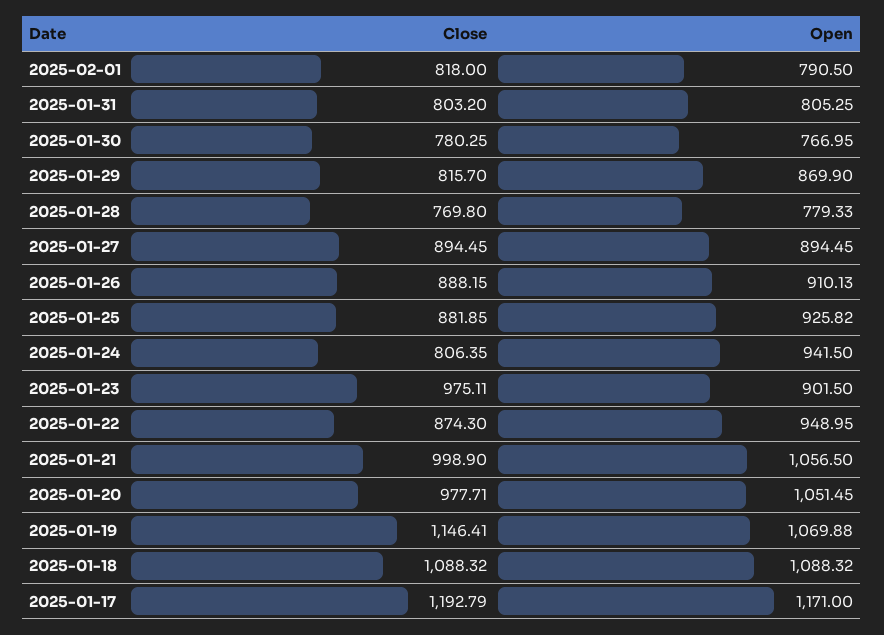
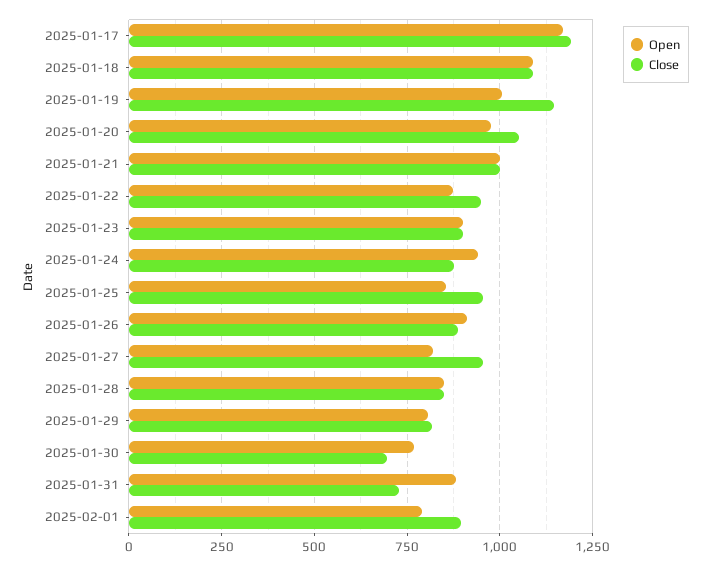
Close, 2025-02-01: 818 -> 900
Close, 2025-01-31: 803.2 -> 725
Open, 2025-01-31: 805.25 -> 875
Close, 2025-01-30: 780.25 -> 700
Open, 2025-01-29: 869.9 -> 800
Close, 2025-01-28: 769.8 -> 850
Open, 2025-01-28: 779.33 -> 850
Close, 2025-01-27: 894.45 -> 950
Open, 2025-01-27: 894.45 -> 825
Close, 2025-01-25: 881.85 -> 950
Open, 2025-01-25: 925.82 -> 850
Close, 2025-01-24: 806.35 -> 875
Close, 2025-01-23: 975.11 -> 900
Close, 2025-01-22: 874.3 -> 950
Open, 2025-01-22: 948.95 -> 875
Open, 2025-01-21: 1056.5 -> 1000
Close, 2025-01-20: 977.71 -> 1050
Open, 2025-01-20: 1051.45 -> 975
Open, 2025-01-19: 1069.88 -> 1000

